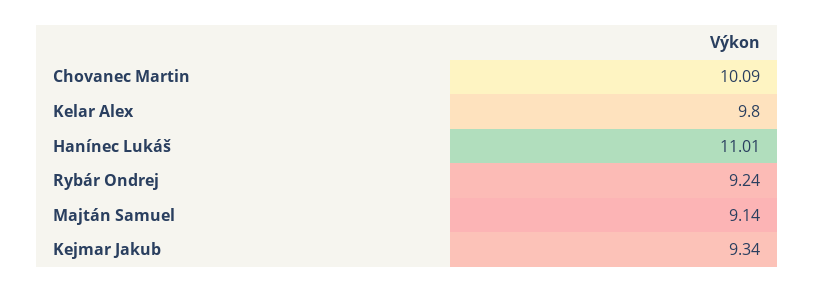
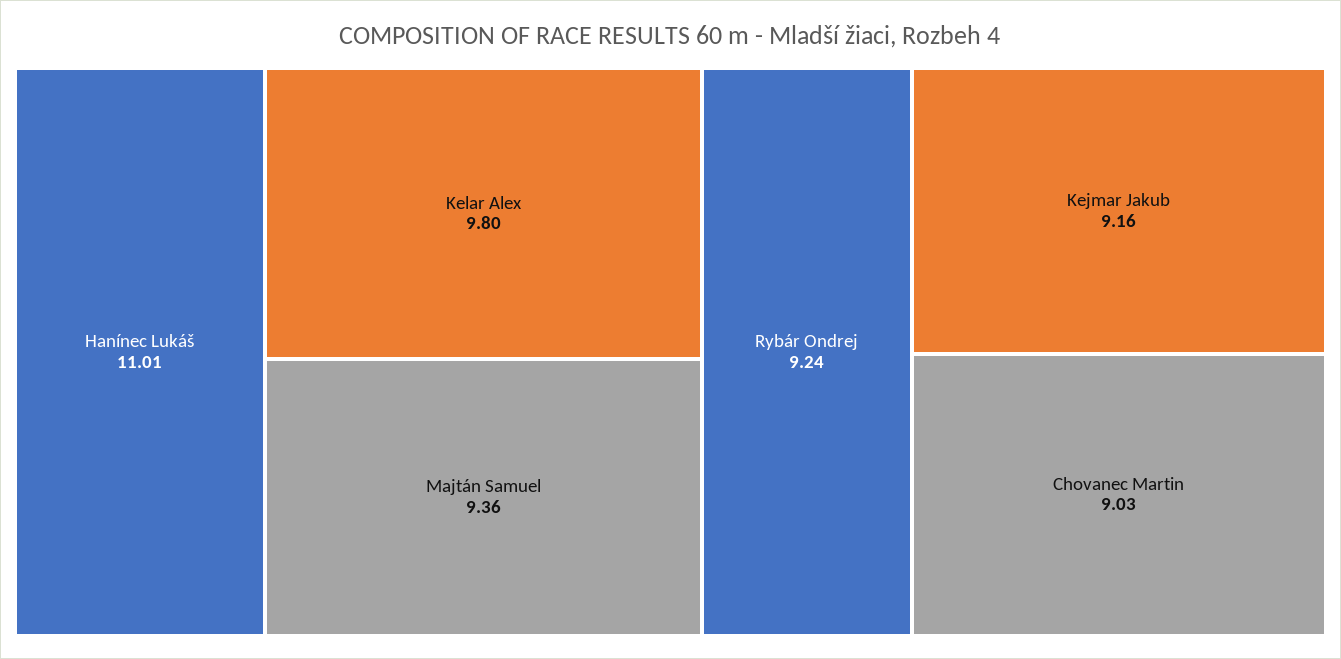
Chovanec Martin: 10.09 -> 9.03
Majtán Samuel: 9.14 -> 9.36
Kejmar Jakub: 9.34 -> 9.16

